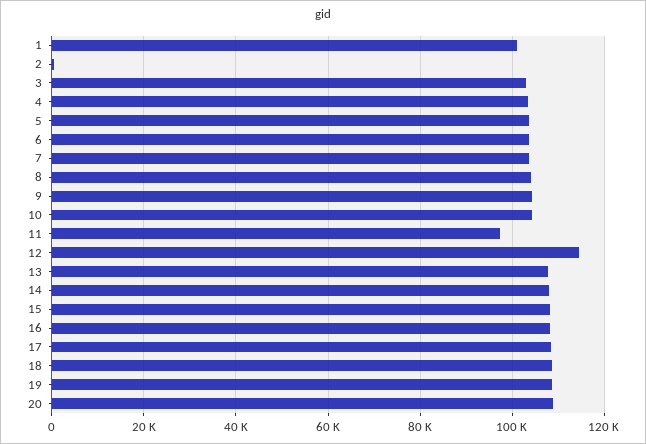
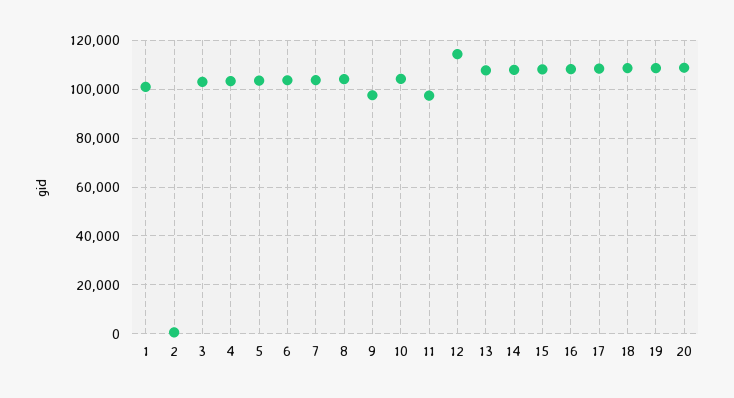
9: 104000 -> 97500

